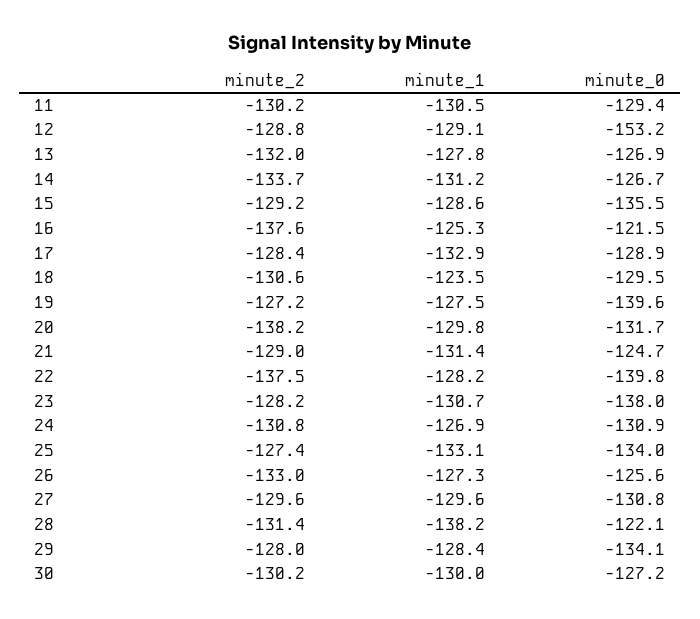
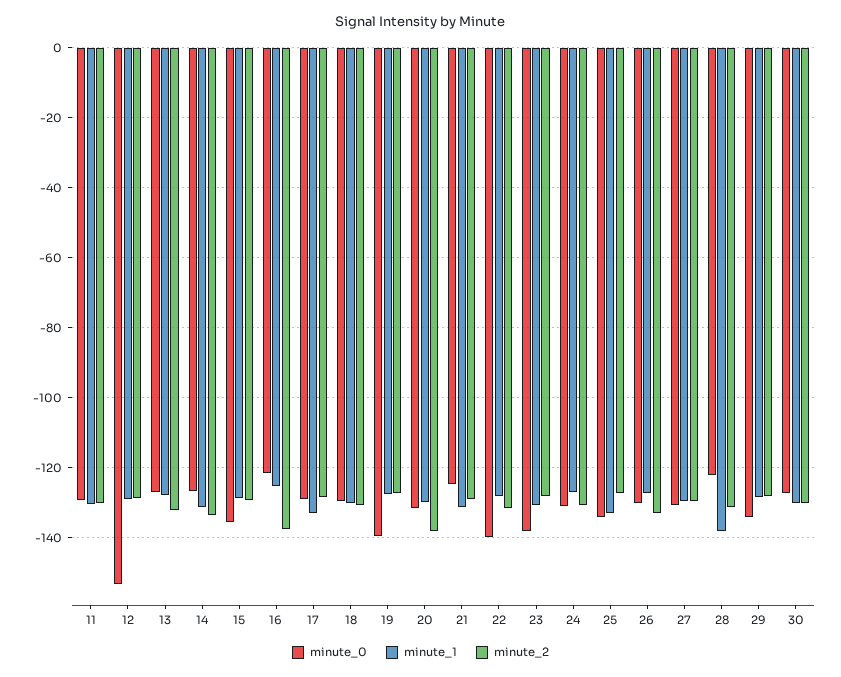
minute_1, 18: -123.5 -> -130
minute_2, 22: -137.5 -> -132
minute_0, 26: -125.6 -> -130

